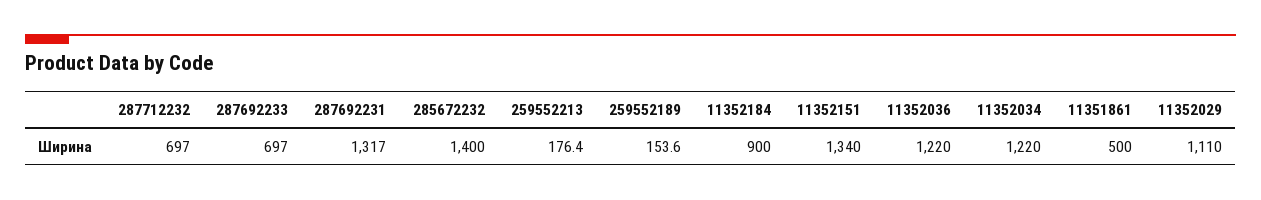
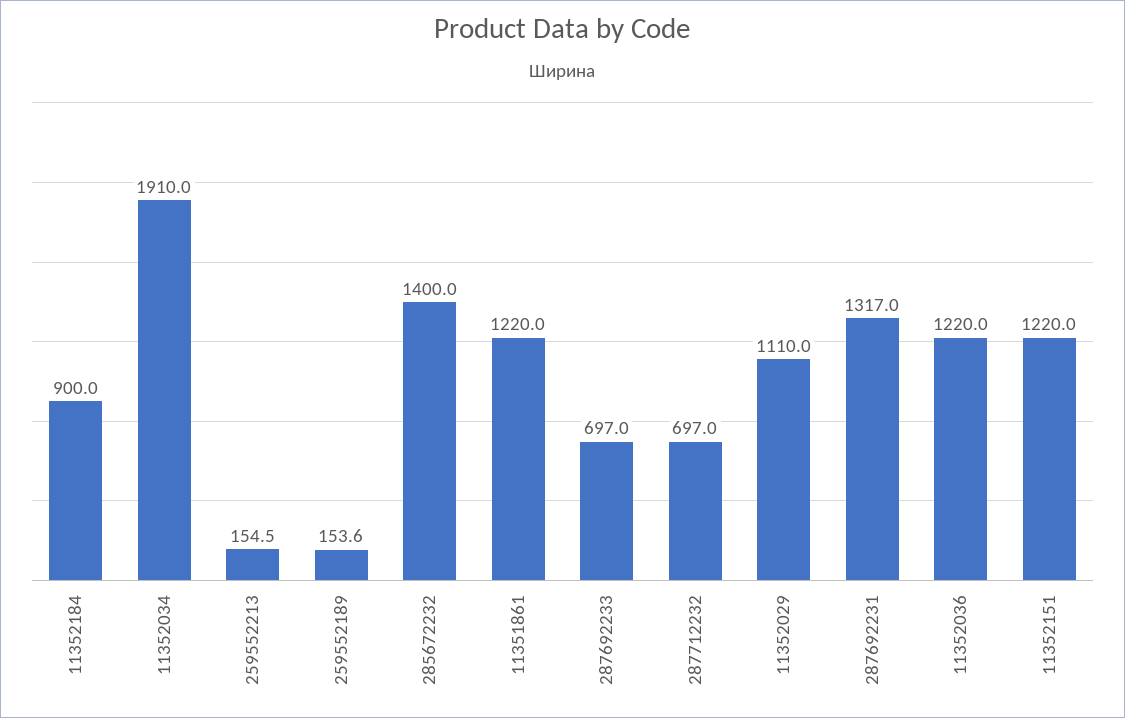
259552213: 176.4 -> 154.5
11352151: 1340 -> 1220
11352034: 1220 -> 1910
11351861: 500 -> 1220

